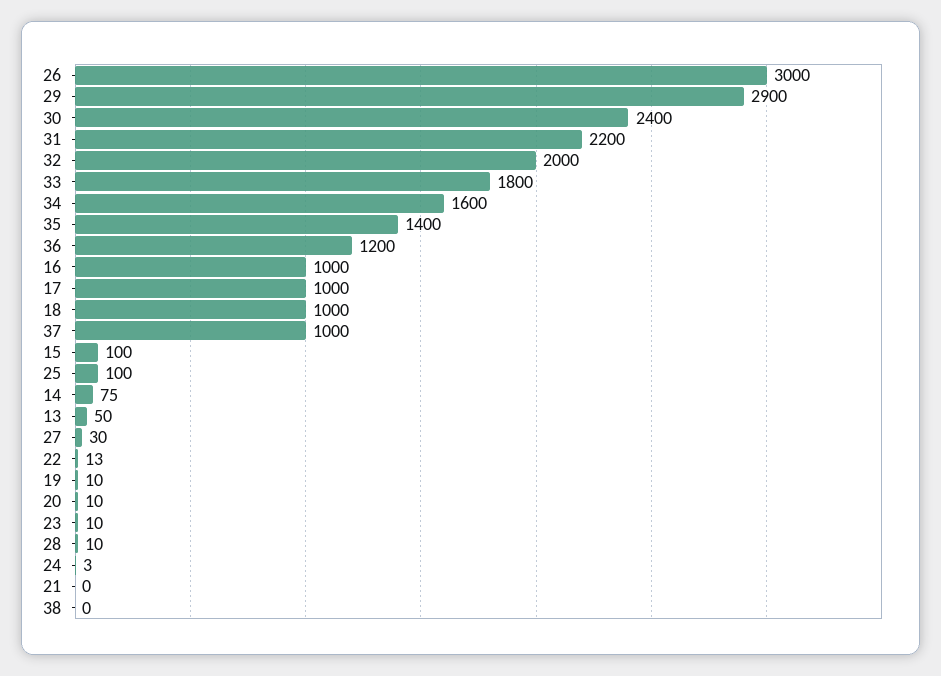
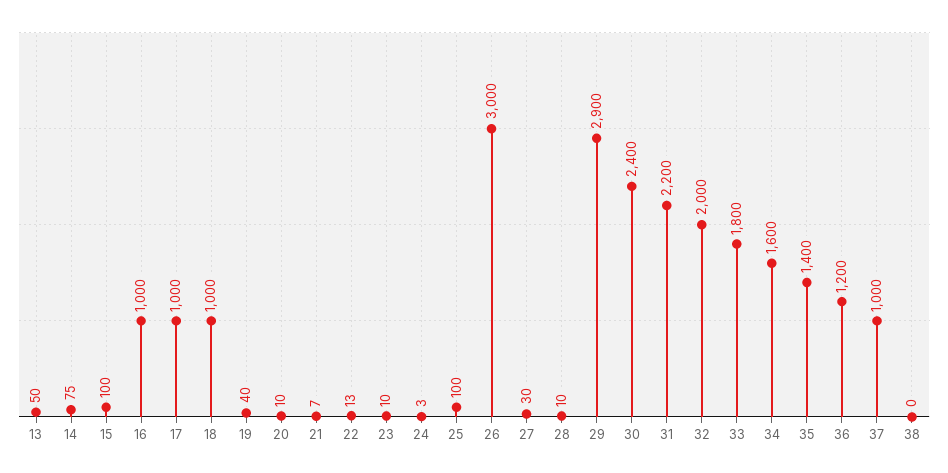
19: 10 -> 40
21: 0 -> 7

